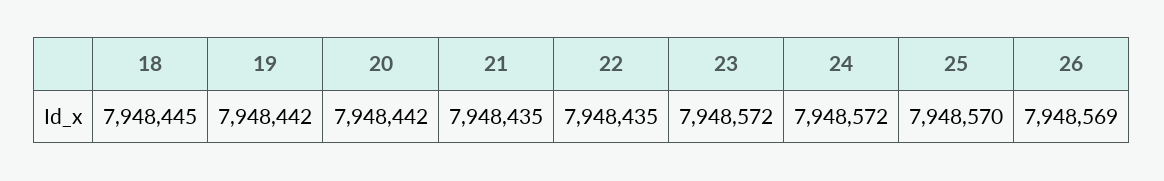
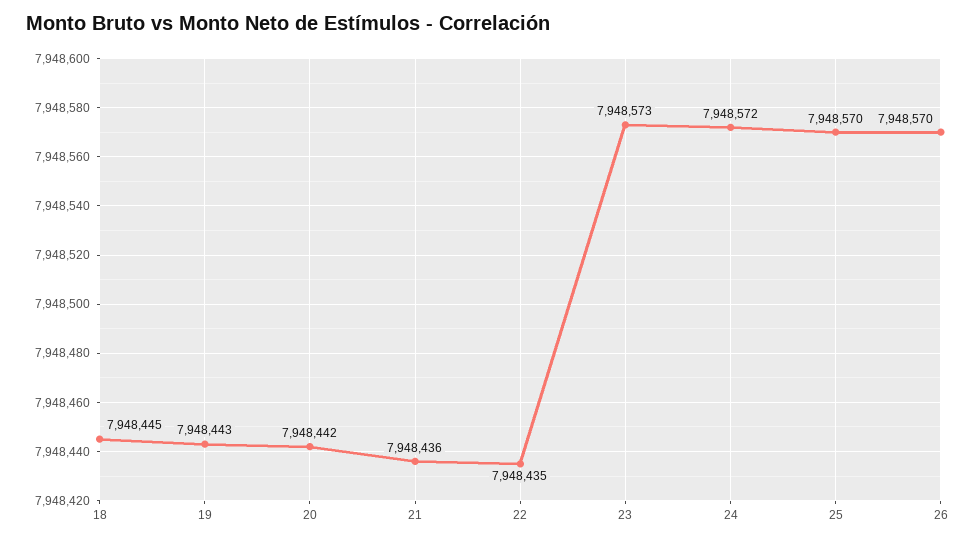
19: 7948442 -> 7948443
21: 7948435 -> 7948436
23: 7948572 -> 7948573
26: 7948569 -> 7948570

